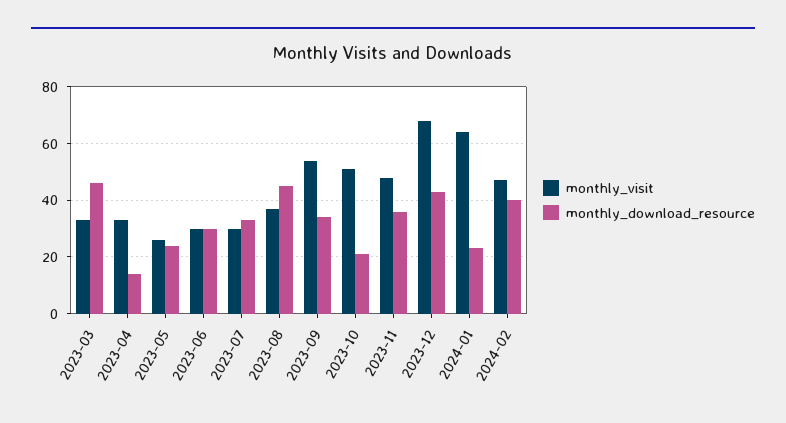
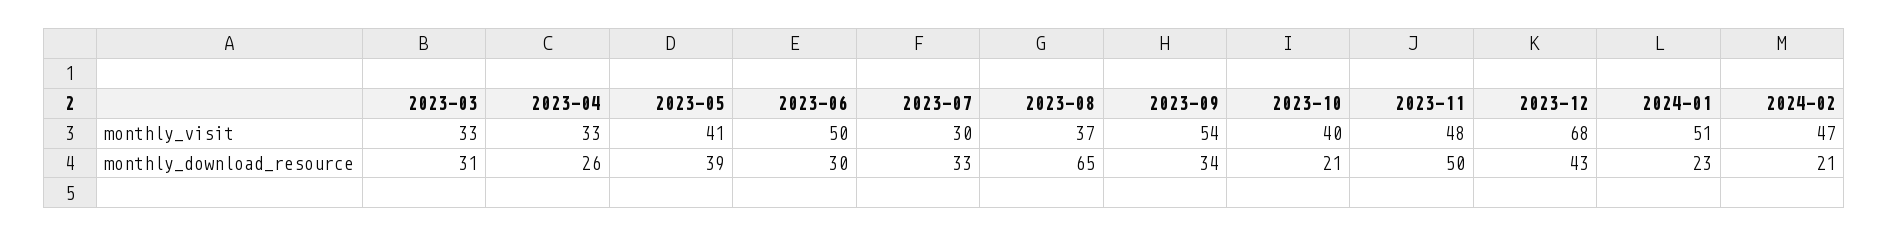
monthly_download_resource, 2023-03: 45 -> 31
monthly_download_resource, 2023-04: 15 -> 26
monthly_visit, 2023-05: 25 -> 41
monthly_download_resource, 2023-05: 25 -> 39
monthly_visit, 2023-06: 30 -> 50
monthly_download_resource, 2023-08: 45 -> 65
monthly_visit, 2023-10: 50 -> 40
monthly_download_resource, 2023-11: 35 -> 50
monthly_visit, 2024-01: 65 -> 51
monthly_download_resource, 2024-02: 40 -> 21

